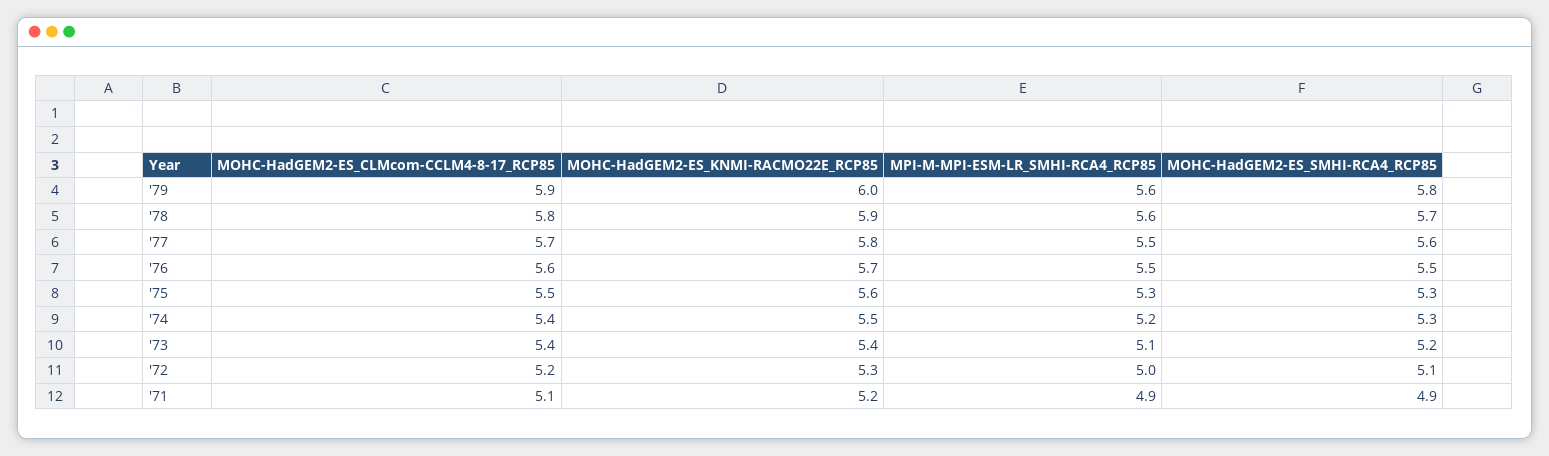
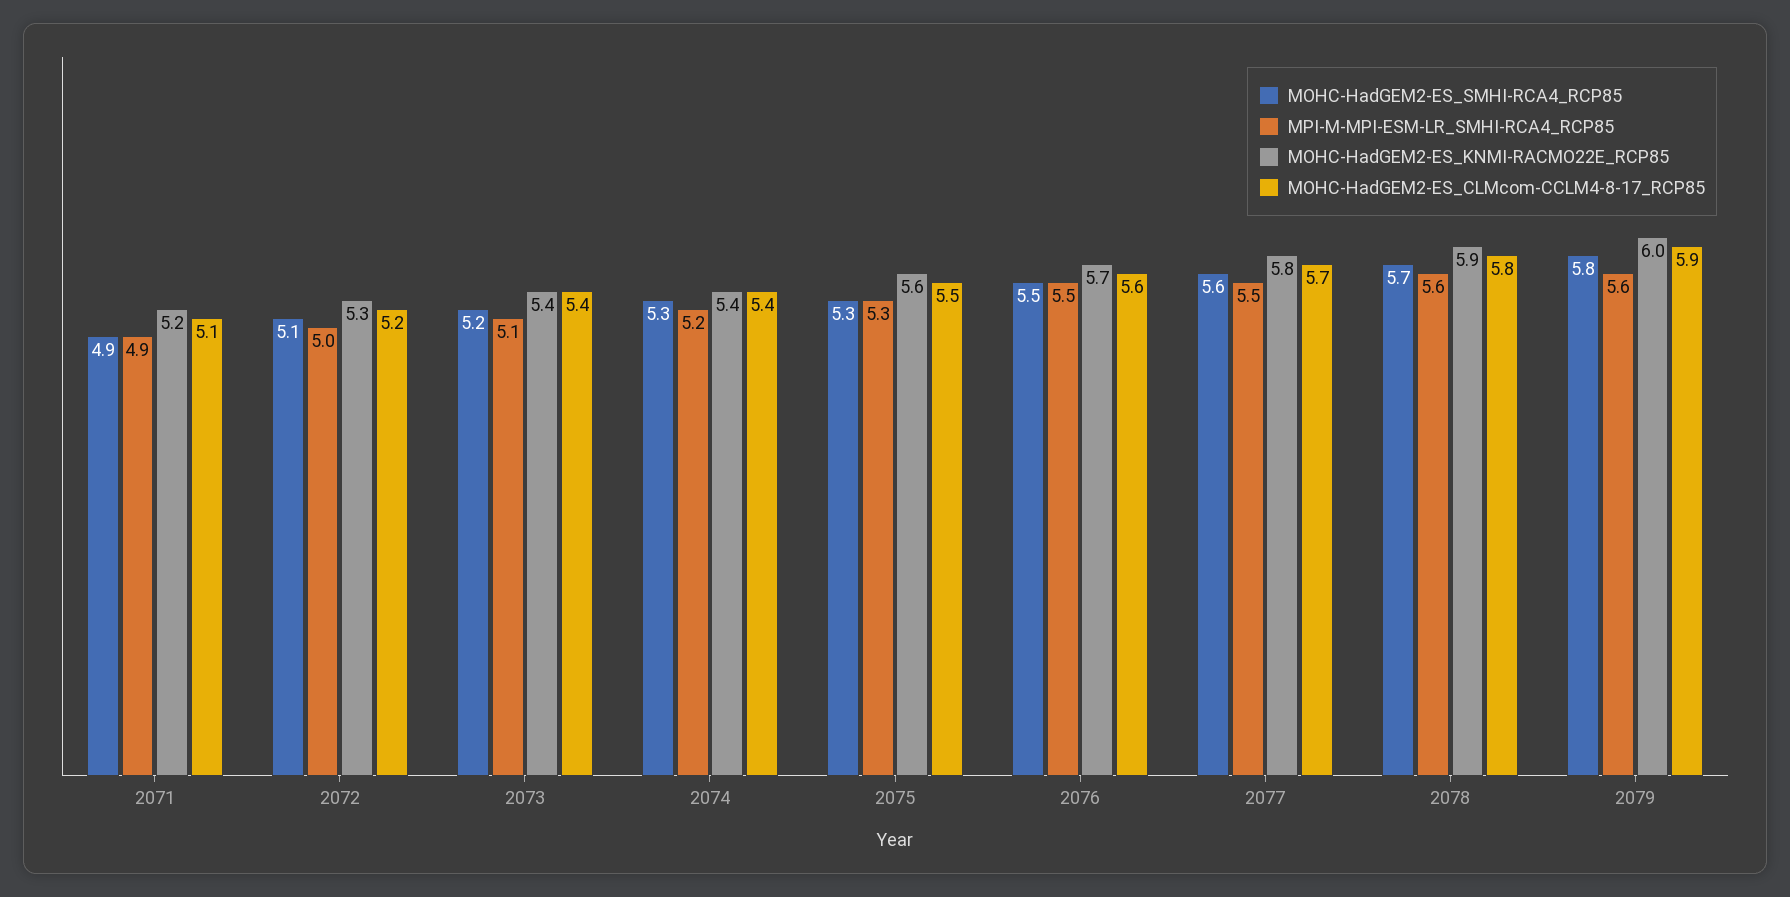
MOHC-HadGEM2-ES_KNMI-RACMO22E_RCP85, '74: 5.5 -> 5.4

